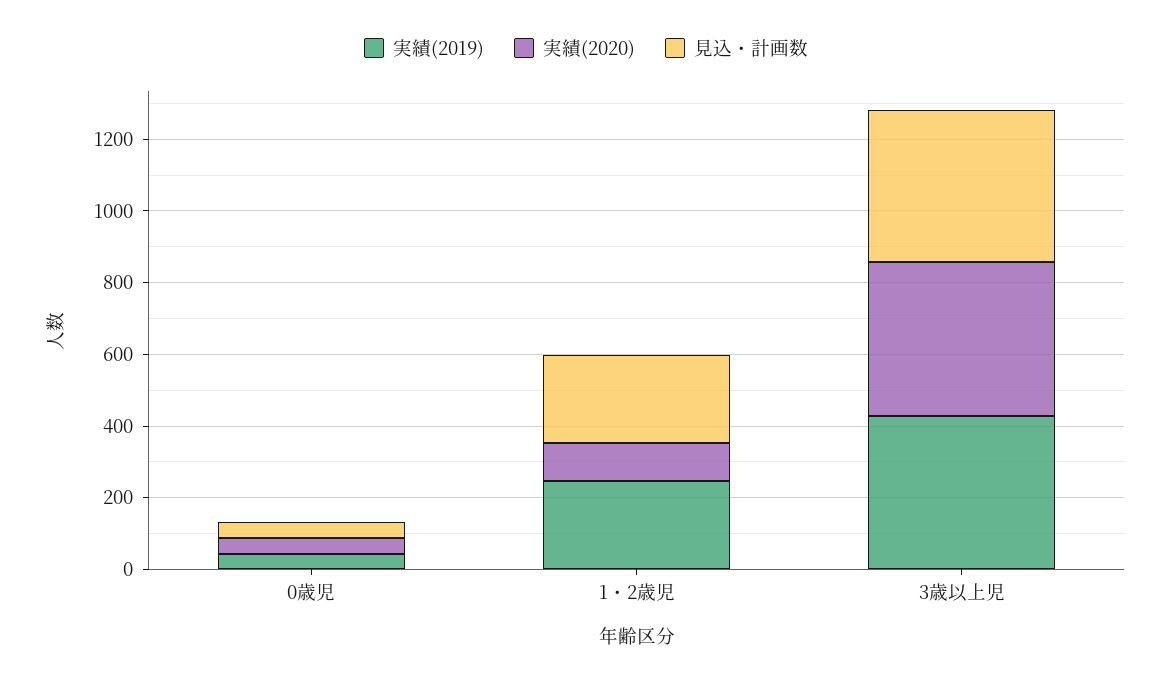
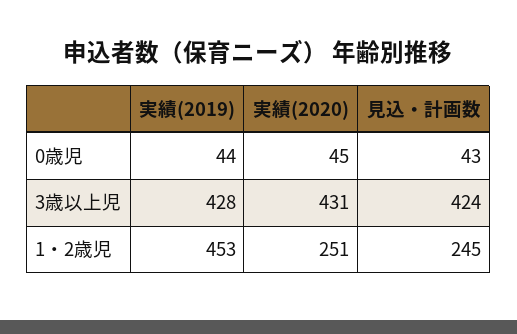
実績(2019), 1・2歳児: 250 -> 453
実績(2020), 1・2歳児: 100 -> 251

